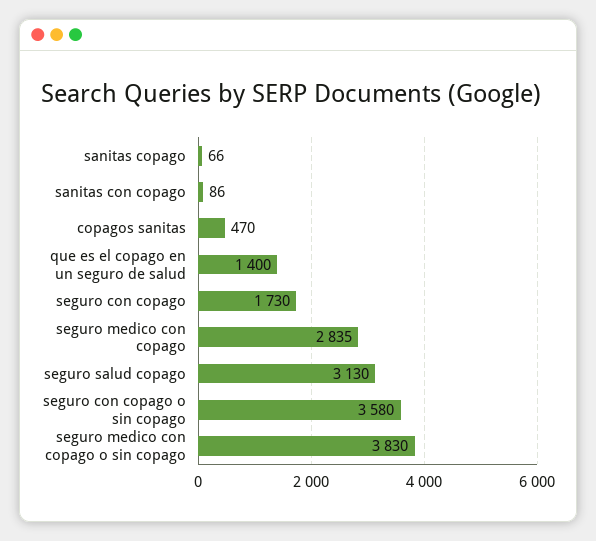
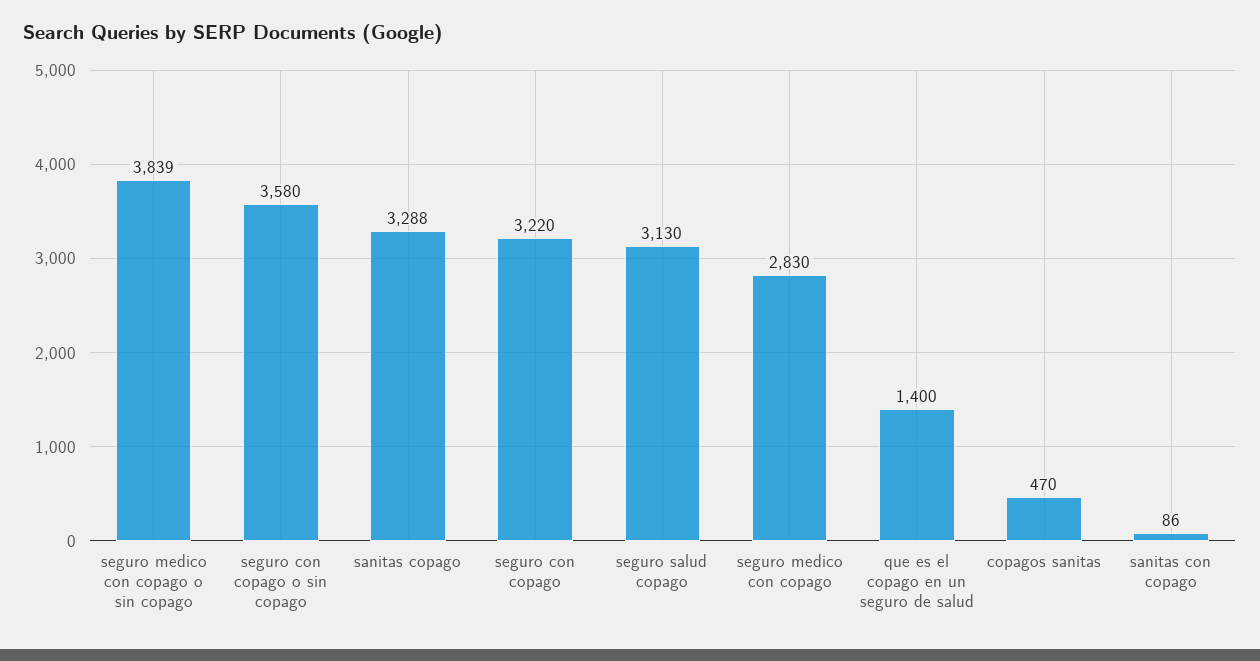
sanitas copago: 66 -> 3288
seguro con copago: 1730 -> 3220
seguro medico con copago: 2835 -> 2830
seguro medico con copago o sin copago: 3830 -> 3839

